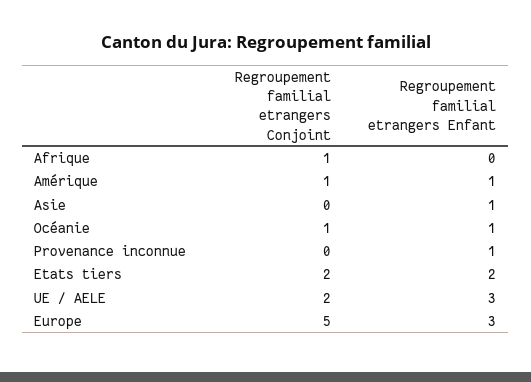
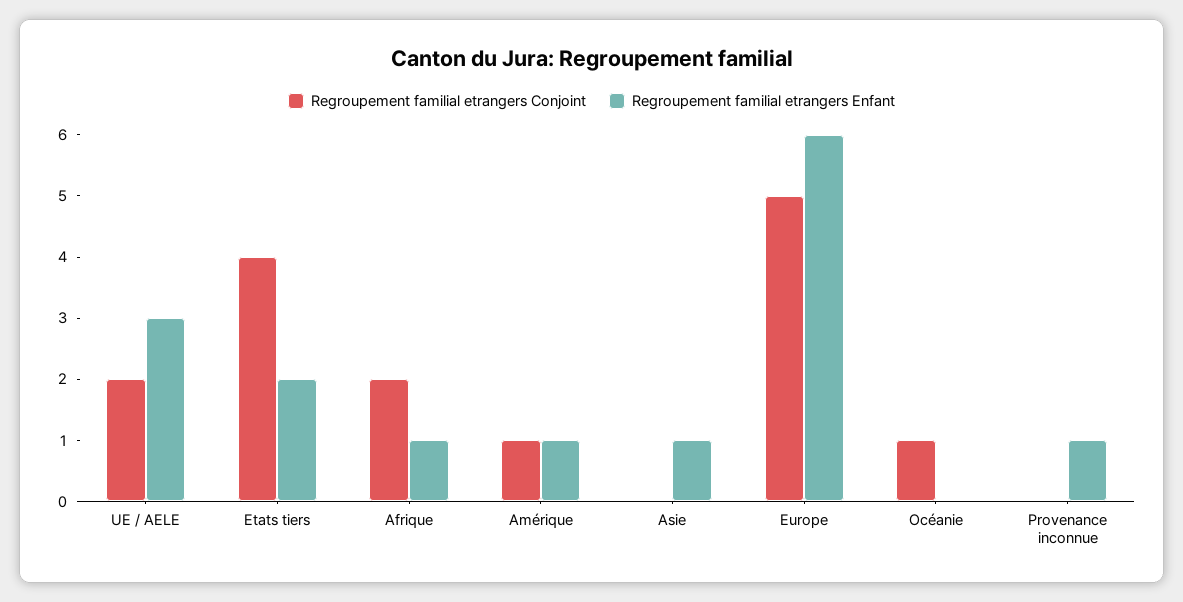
Regroupement familial etrangers Conjoint, Afrique: 1 -> 2
Regroupement familial etrangers Enfant, Afrique: 0 -> 1
Regroupement familial etrangers Enfant, Océanie: 1 -> 0
Regroupement familial etrangers Conjoint, Etats tiers: 2 -> 4
Regroupement familial etrangers Enfant, Europe: 3 -> 6

